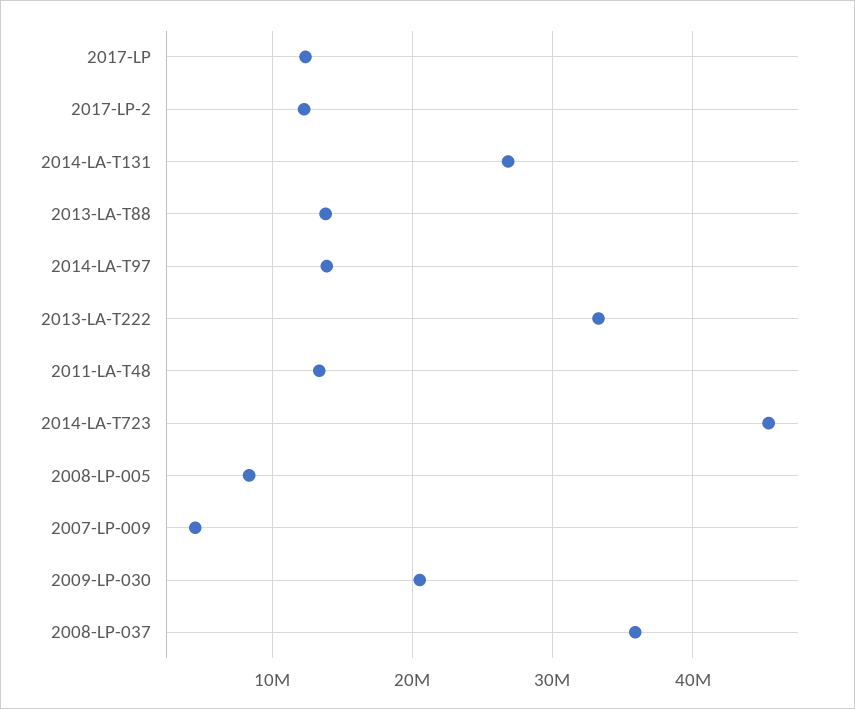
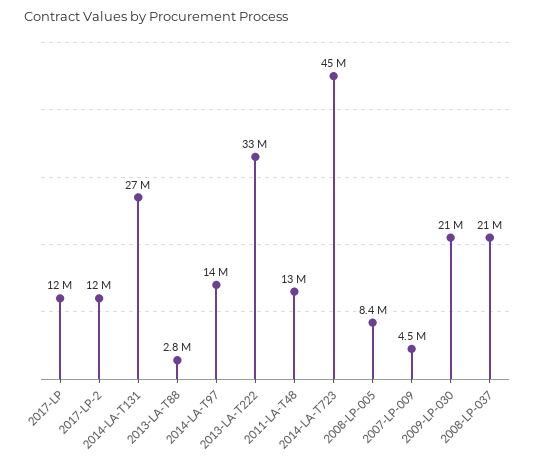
2013-LA-T88: 14000000 -> 2800000
2008-LP-037: 36000000 -> 21000000

